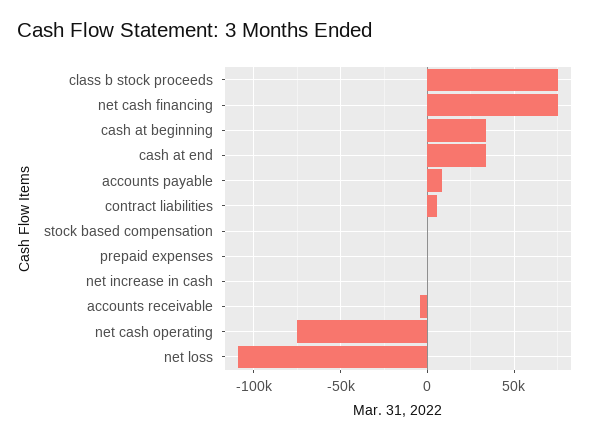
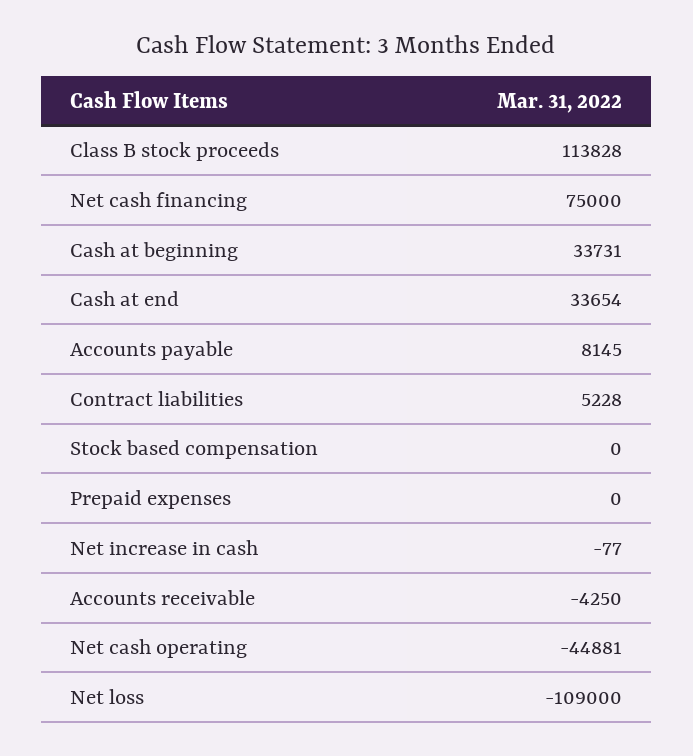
class b stock proceeds: 75000 -> 113828
net cash operating: -75000 -> -44881

